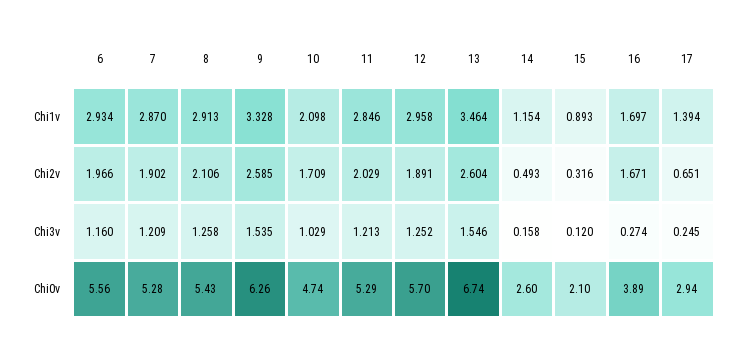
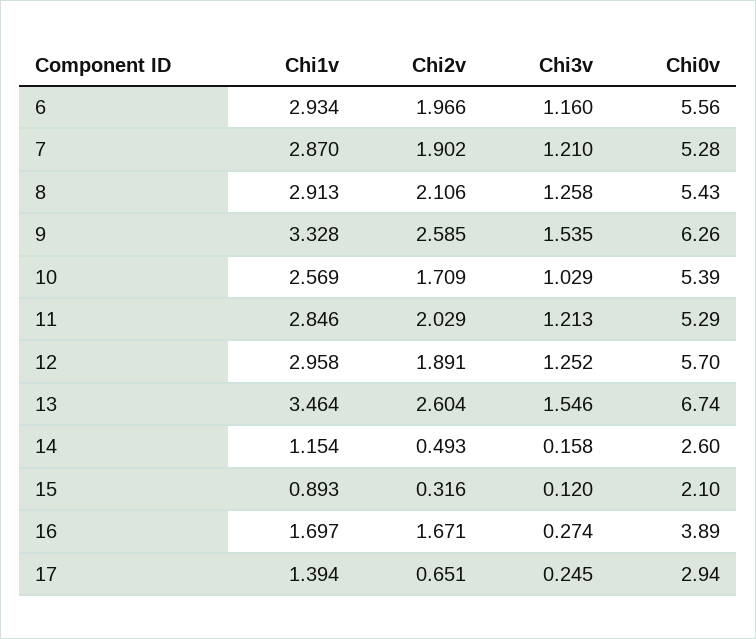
10, Chi1v: 2.098 -> 2.569
7, Chi3v: 1.209 -> 1.21
10, Chi0v: 4.74 -> 5.39

